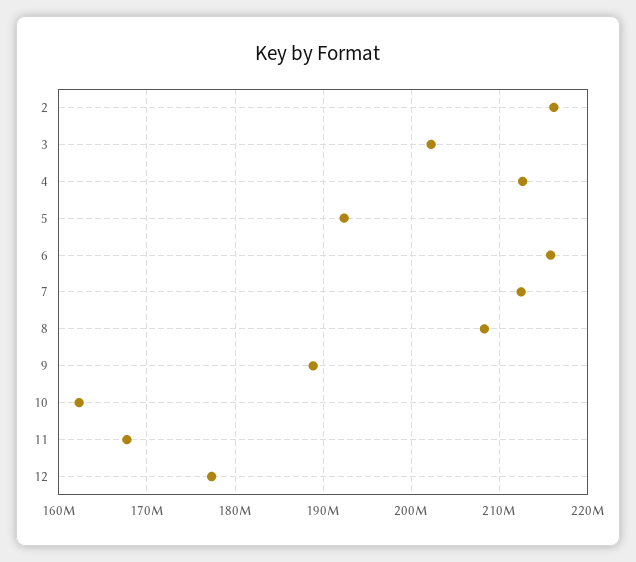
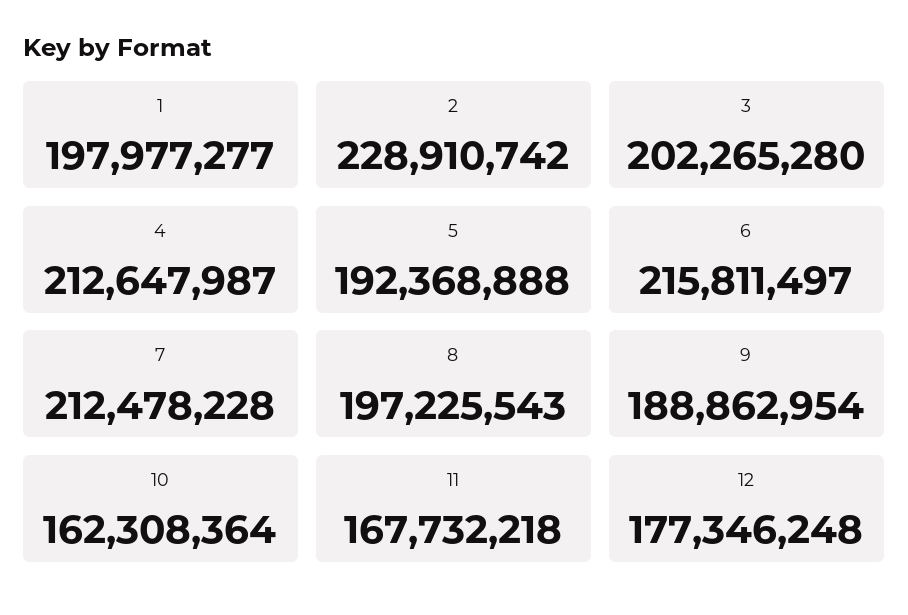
2: 216000000 -> 228910742
8: 208000000 -> 197225543
1: none -> 197977277

